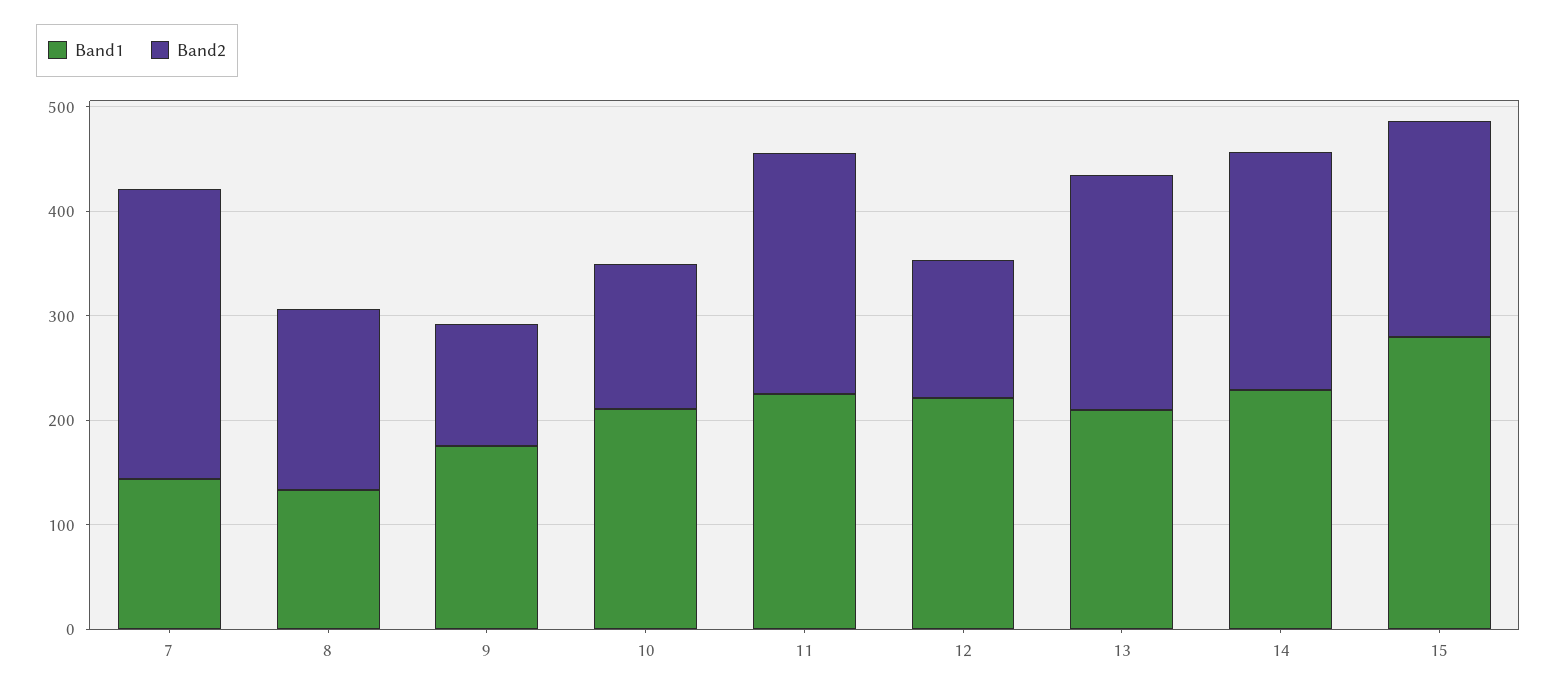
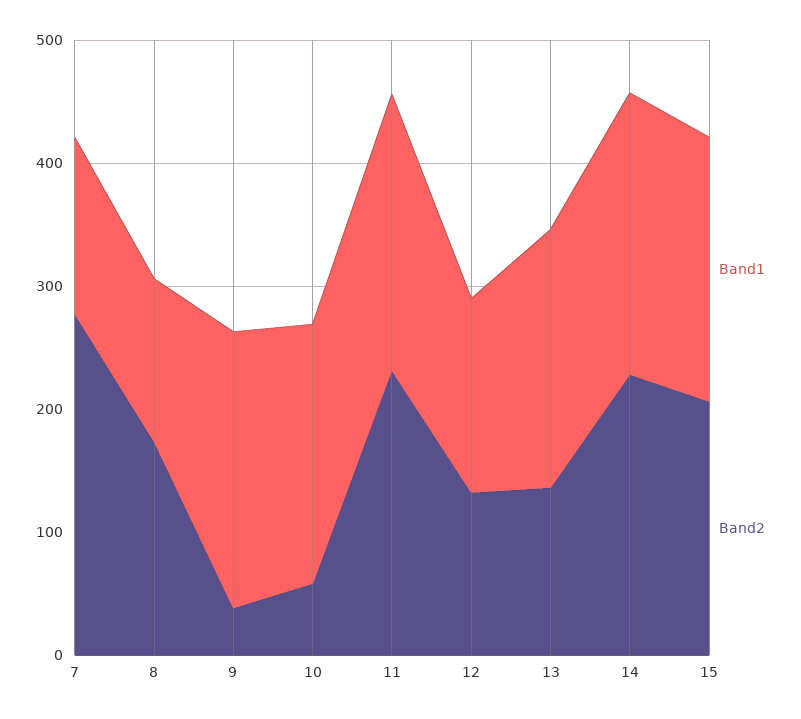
Band1, 9: 180 -> 220
Band2, 9: 120 -> 40
Band2, 10: 140 -> 60
Band1, 12: 220 -> 160
Band2, 13: 220 -> 140
Band1, 15: 280 -> 220

